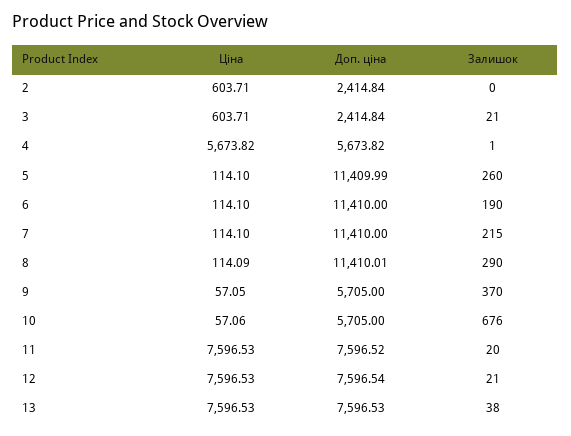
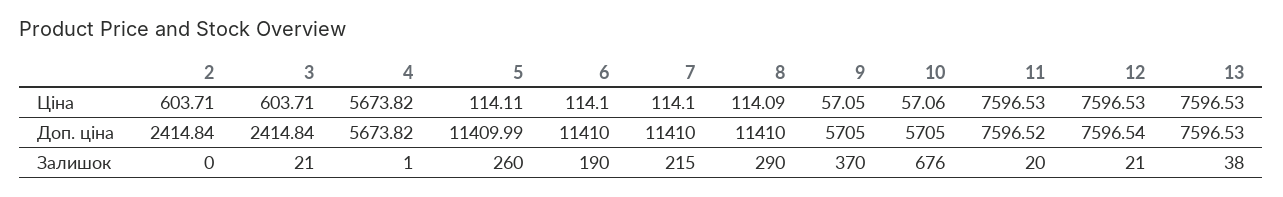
Ціна, 5: 114.1 -> 114.11
Доп. ціна, 8: 11410.01 -> 11410

